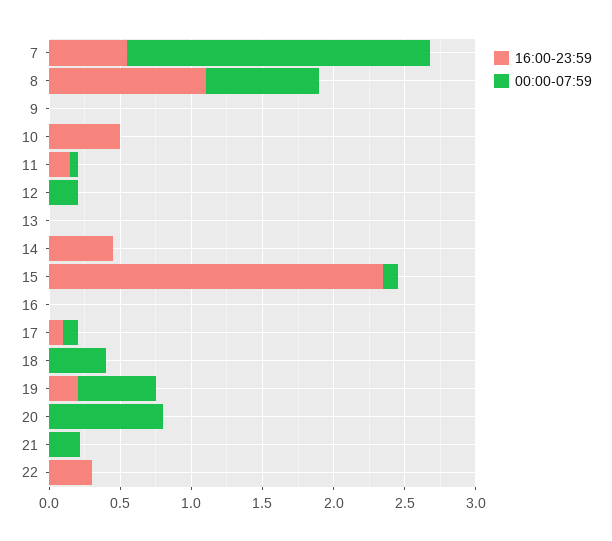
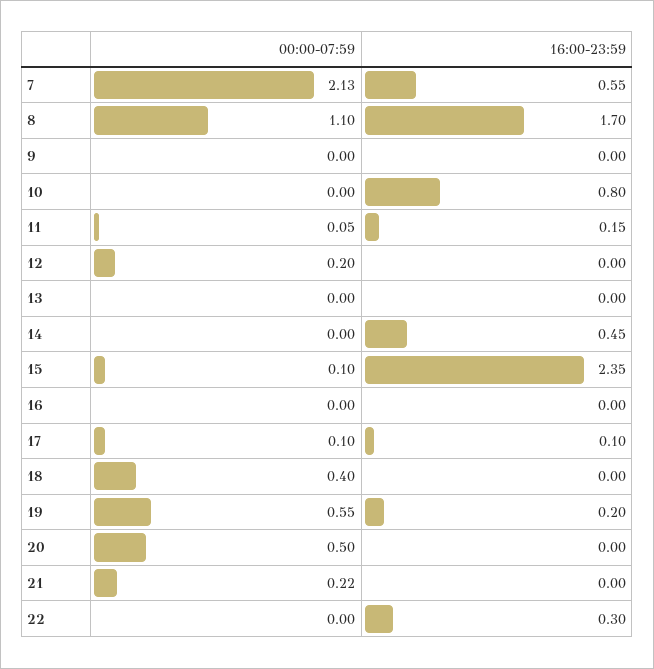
16:00-23:59, 8: 1.1 -> 1.7
00:00-07:59, 8: 0.8 -> 1.1
16:00-23:59, 10: 0.5 -> 0.8
00:00-07:59, 20: 0.8 -> 0.5

